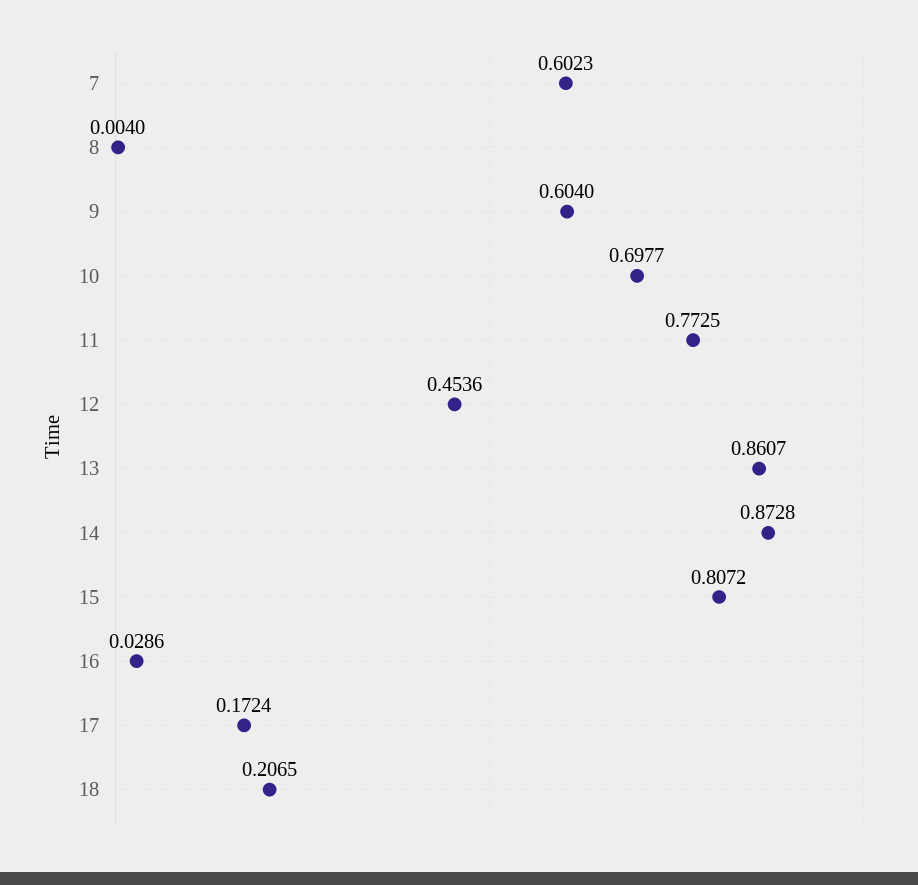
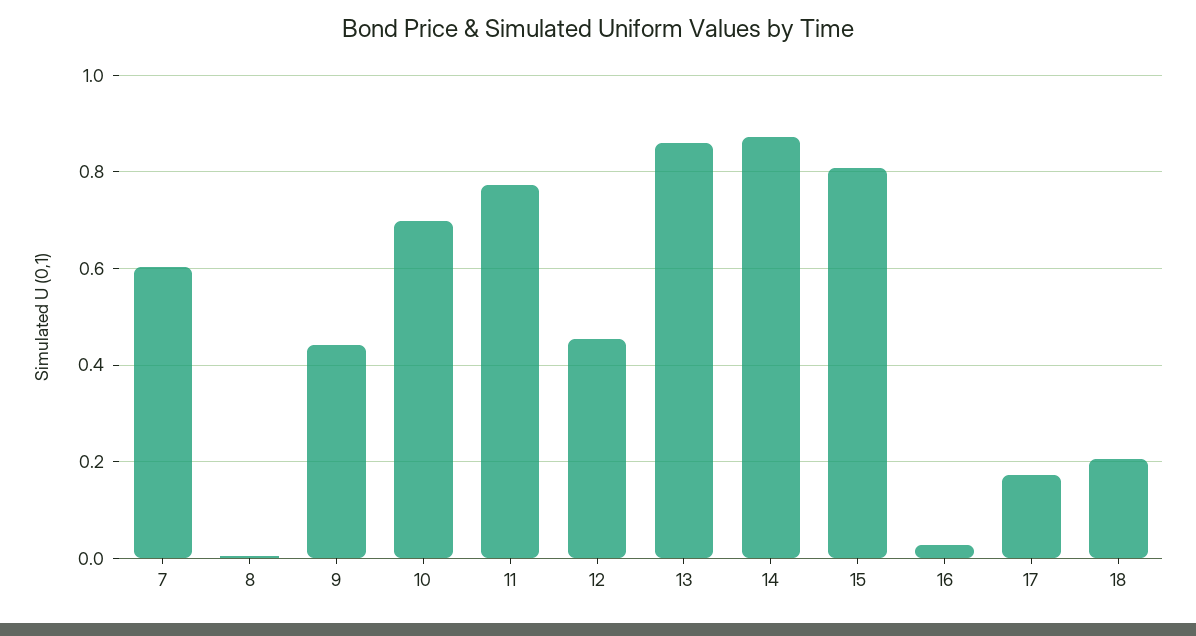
9: 0.604 -> 0.44

